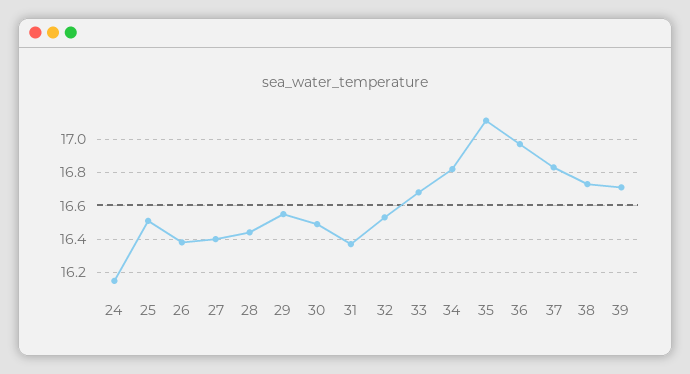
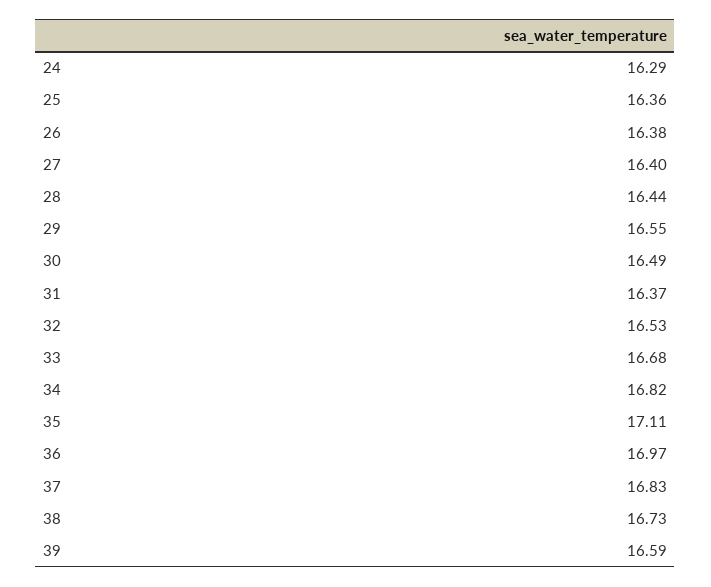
24: 16.15 -> 16.29
25: 16.5 -> 16.36
39: 16.7 -> 16.59

